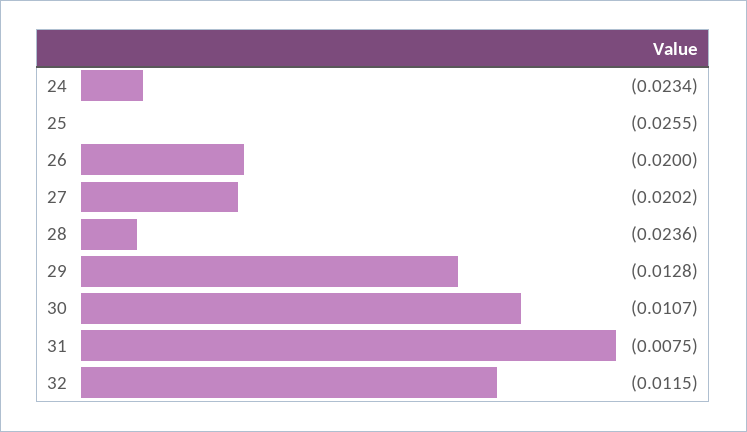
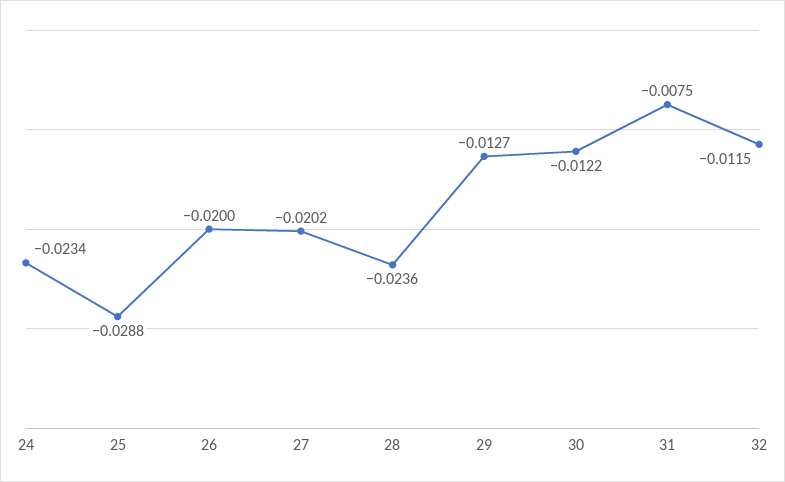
25: -0.0255 -> -0.0288
29: -0.0128 -> -0.0127
30: -0.0107 -> -0.0122

